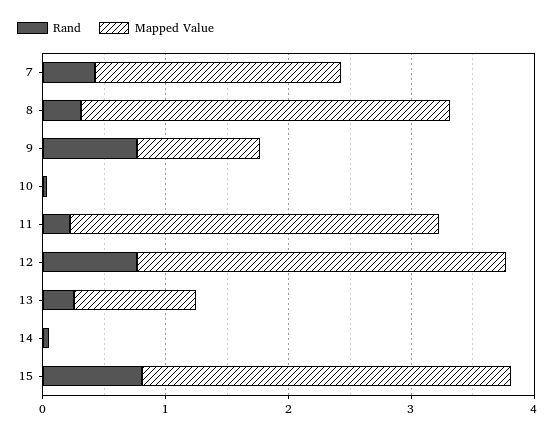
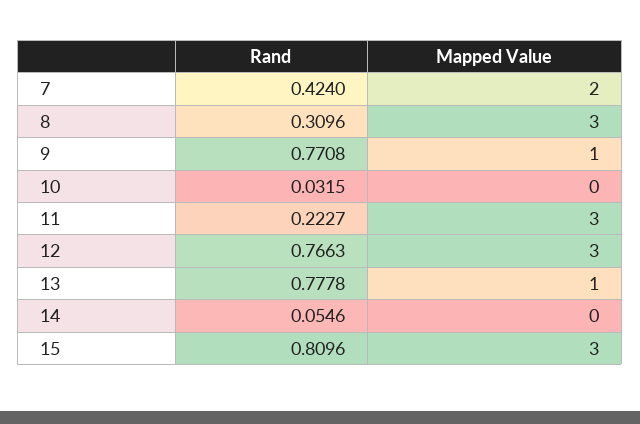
Rand, 13: 0.2 -> 0.7778

